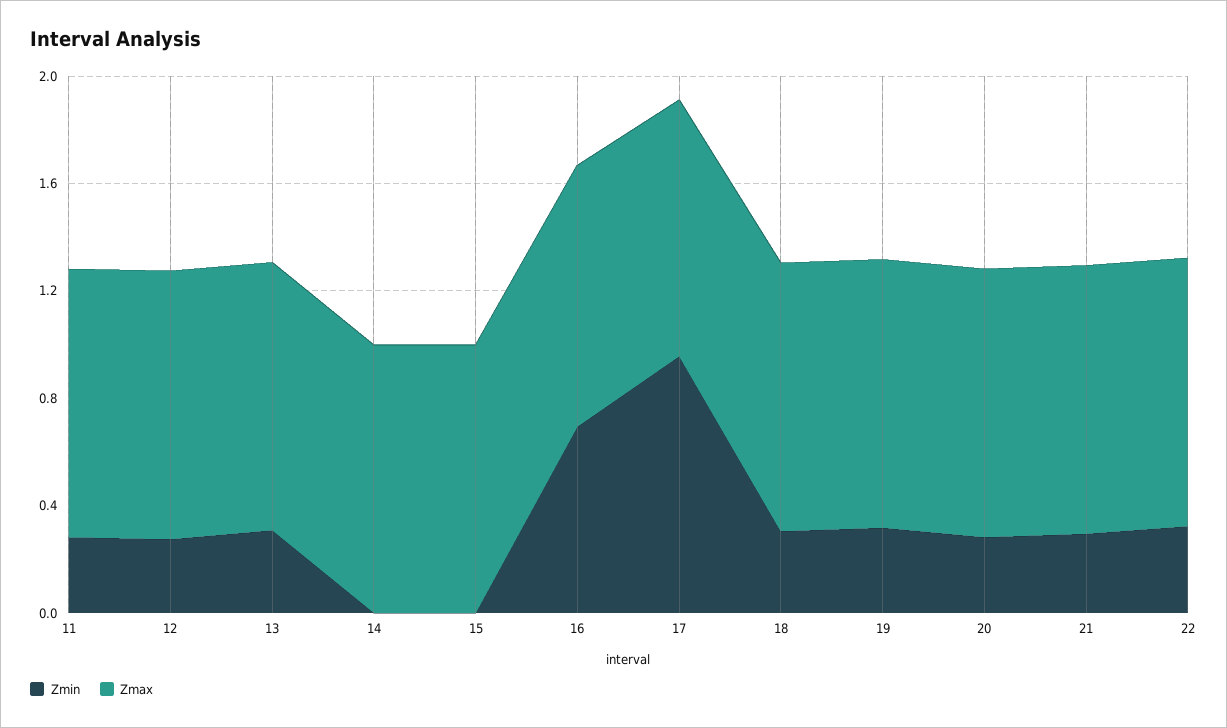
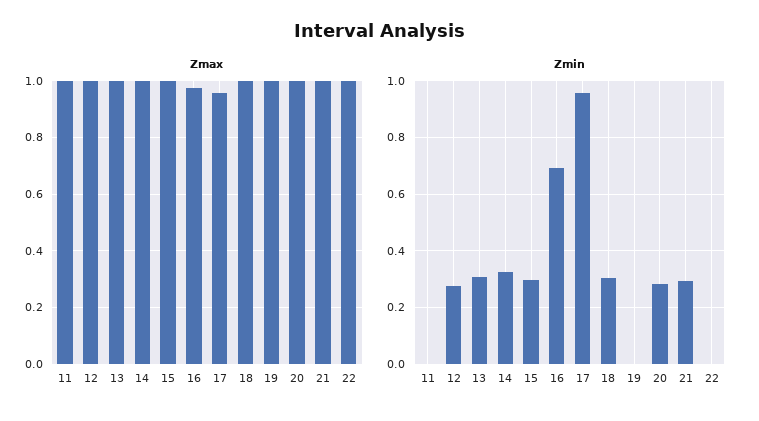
Zmin, 11: 0.3 -> 0
Zmin, 14: 0 -> 0.325
Zmin, 15: 0 -> 0.3
Zmin, 19: 0.3 -> 0
Zmin, 22: 0.3 -> 0

